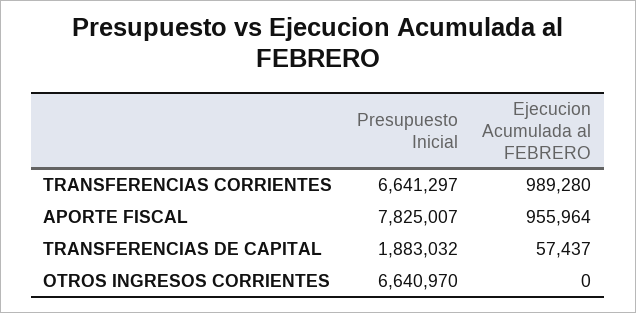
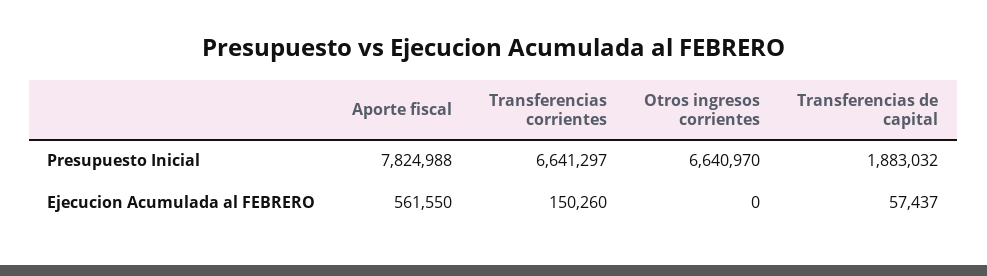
Ejecucion Acumulada al FEBRERO, TRANSFERENCIAS CORRIENTES: 989280 -> 150260
Presupuesto Inicial, APORTE FISCAL: 7825007 -> 7824988
Ejecucion Acumulada al FEBRERO, APORTE FISCAL: 955964 -> 561550

